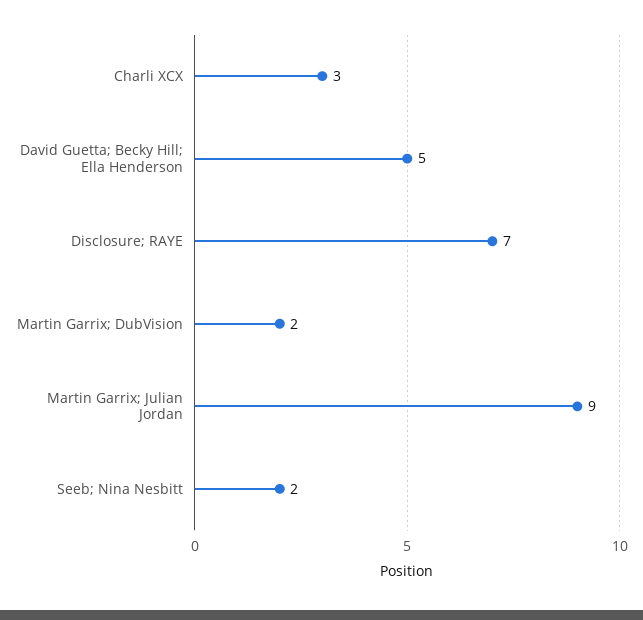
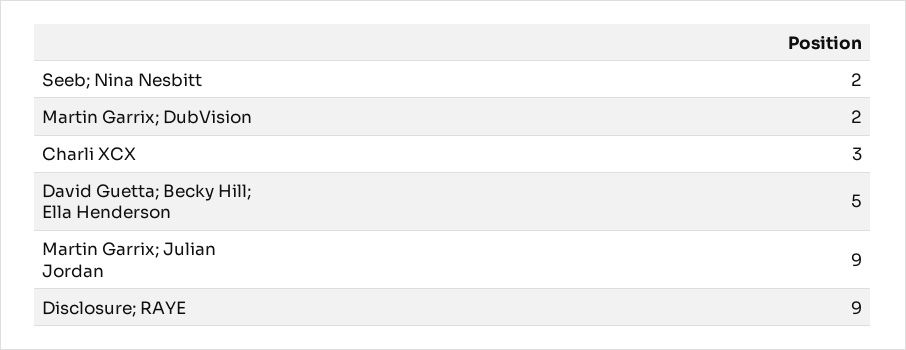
Disclosure; RAYE: 7 -> 9

